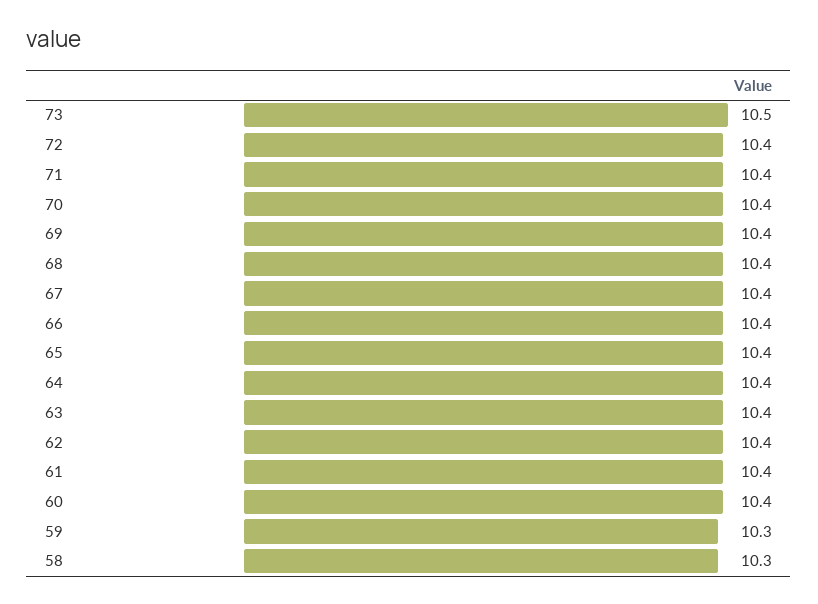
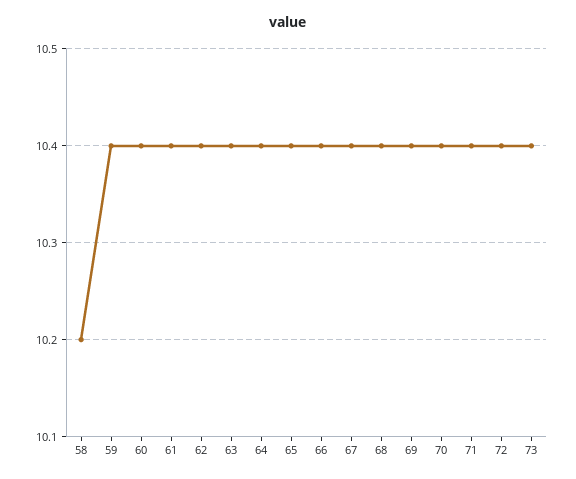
73: 10.5 -> 10.4
59: 10.3 -> 10.4
58: 10.3 -> 10.2

